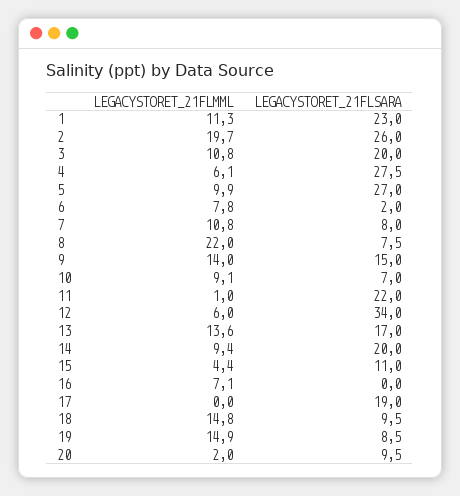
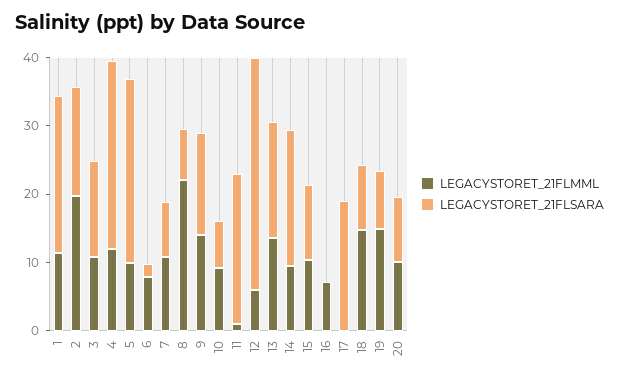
LEGACYSTORET_21FLSARA, 2: 26 -> 16
LEGACYSTORET_21FLSARA, 3: 20 -> 14
LEGACYSTORET_21FLMML, 4: 6.1 -> 12
LEGACYSTORET_21FLMML, 15: 4.4 -> 10
LEGACYSTORET_21FLMML, 20: 2 -> 10

